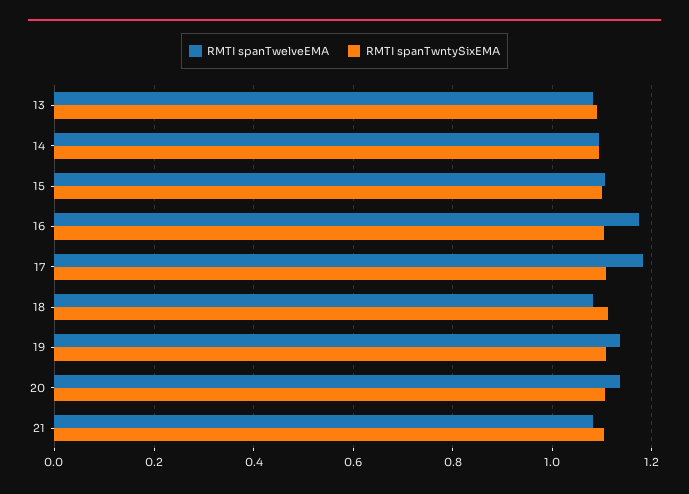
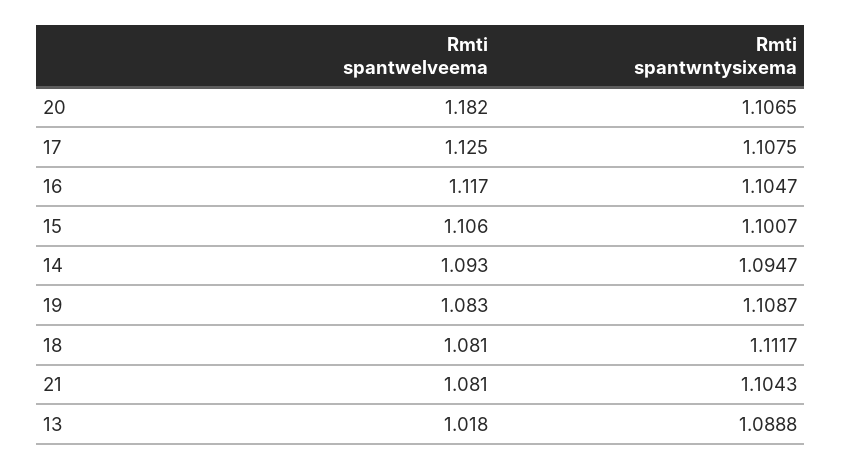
RMTI spanTwelveEMA, 13: 1.08 -> 1.018
RMTI spanTwelveEMA, 16: 1.18 -> 1.117
RMTI spanTwelveEMA, 17: 1.18 -> 1.125
RMTI spanTwelveEMA, 19: 1.14 -> 1.083
RMTI spanTwelveEMA, 20: 1.14 -> 1.182

